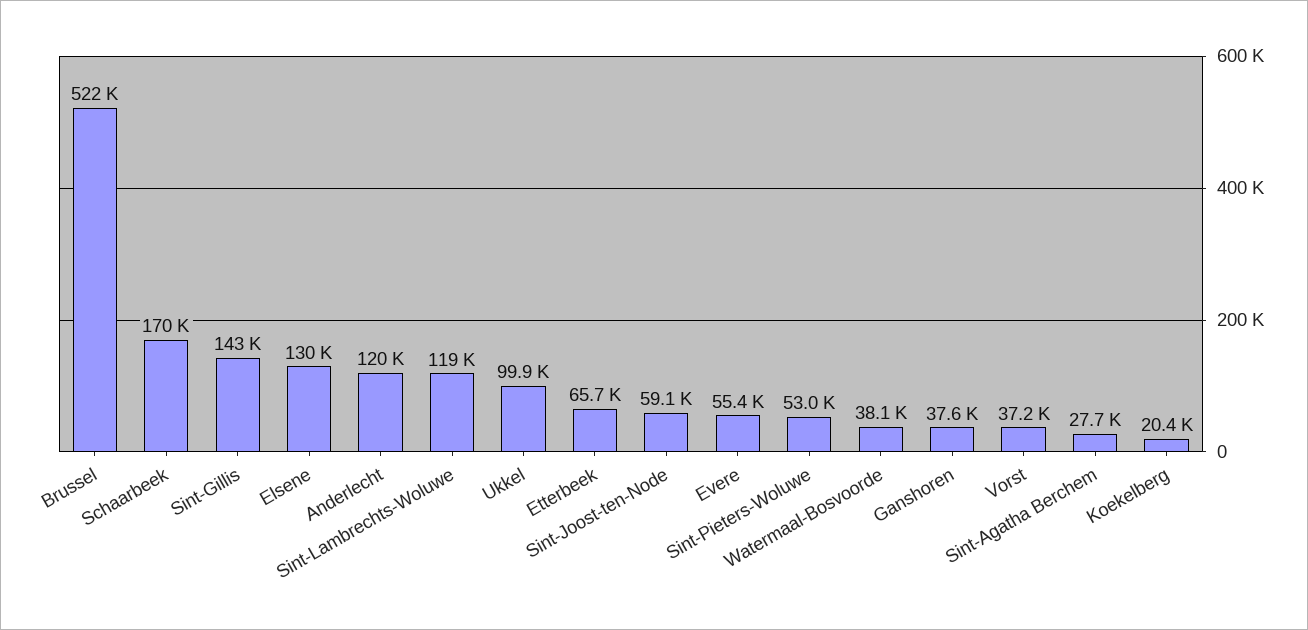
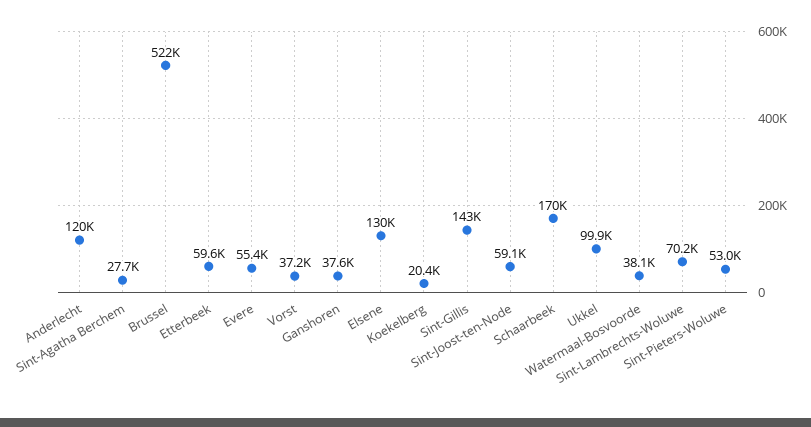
Sint-Lambrechts-Woluwe: 119000 -> 70200
Etterbeek: 65700 -> 59600

